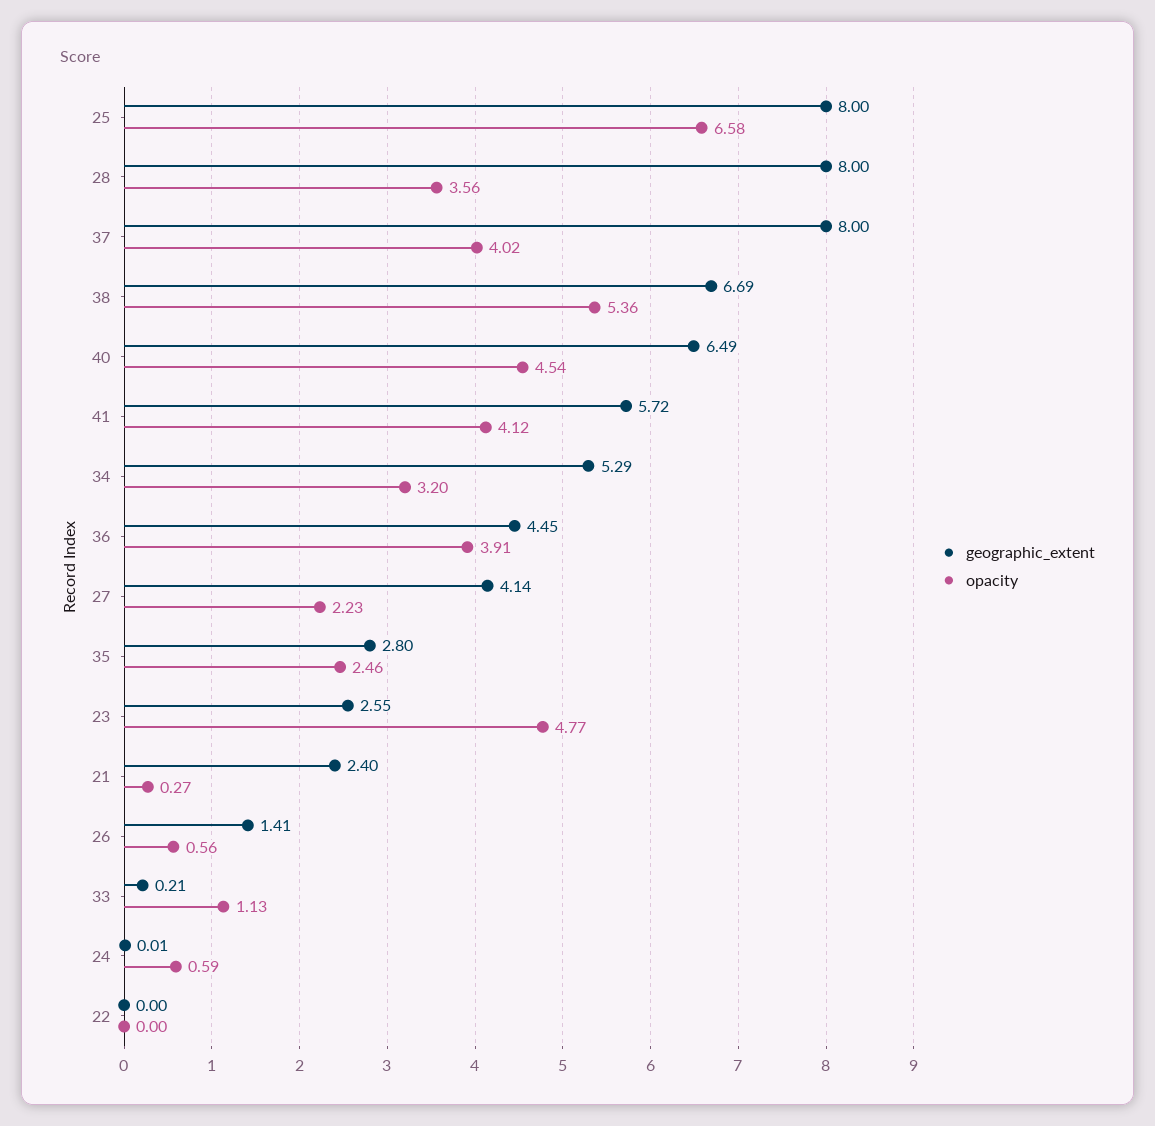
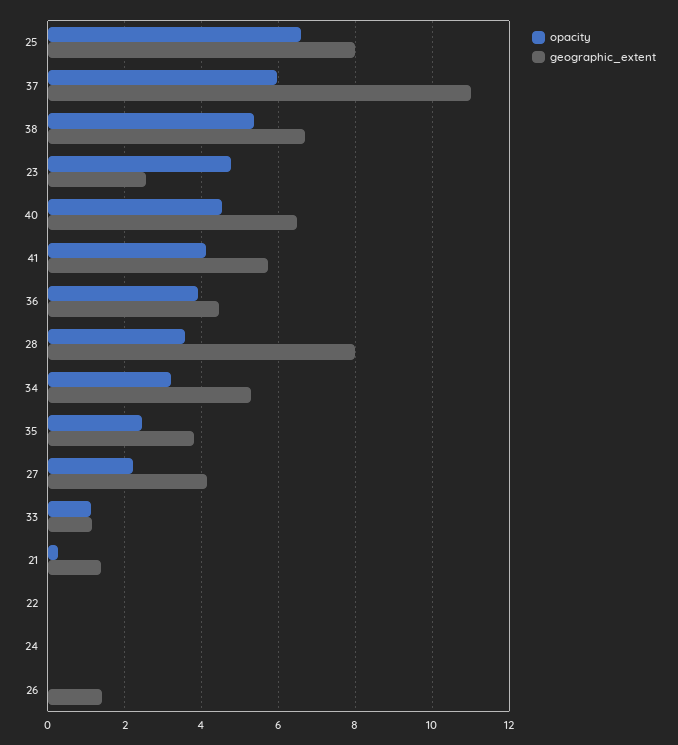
geographic_extent, 37: 8 -> 11
opacity, 37: 4.02 -> 6
geographic_extent, 35: 2.8 -> 3.8
geographic_extent, 21: 2.4 -> 1.4
opacity, 26: 0.56 -> 0
geographic_extent, 33: 0.21 -> 1.2
opacity, 24: 0.59 -> 0

